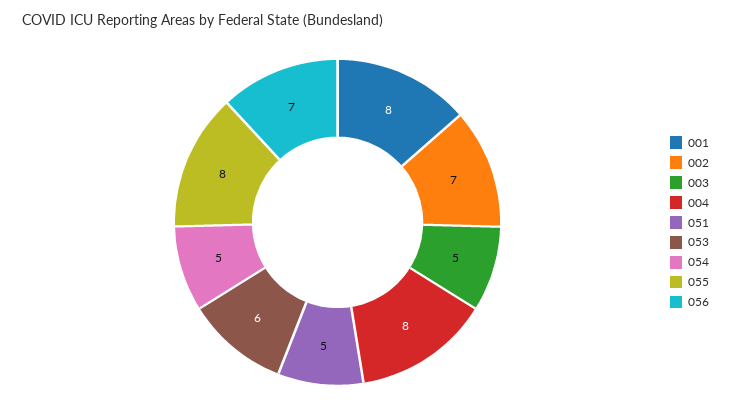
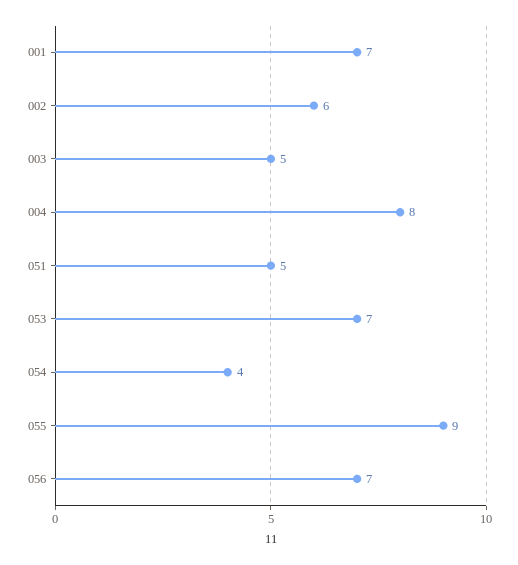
001: 8 -> 7
002: 7 -> 6
053: 6 -> 7
054: 5 -> 4
055: 8 -> 9

